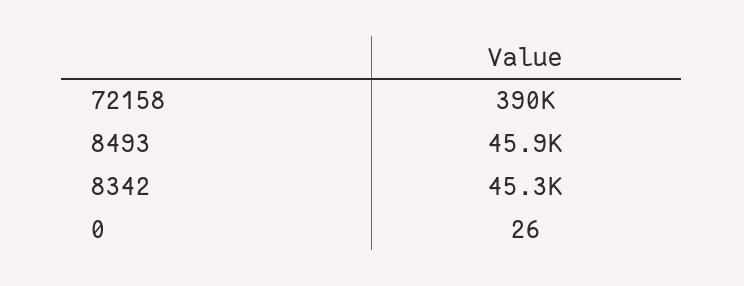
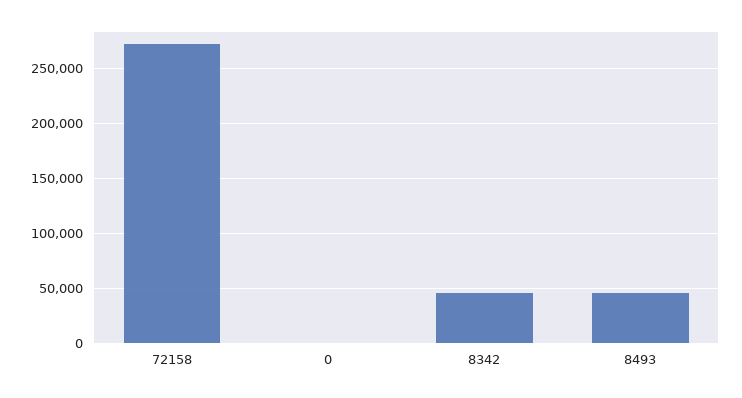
72158: 390000 -> 270000

